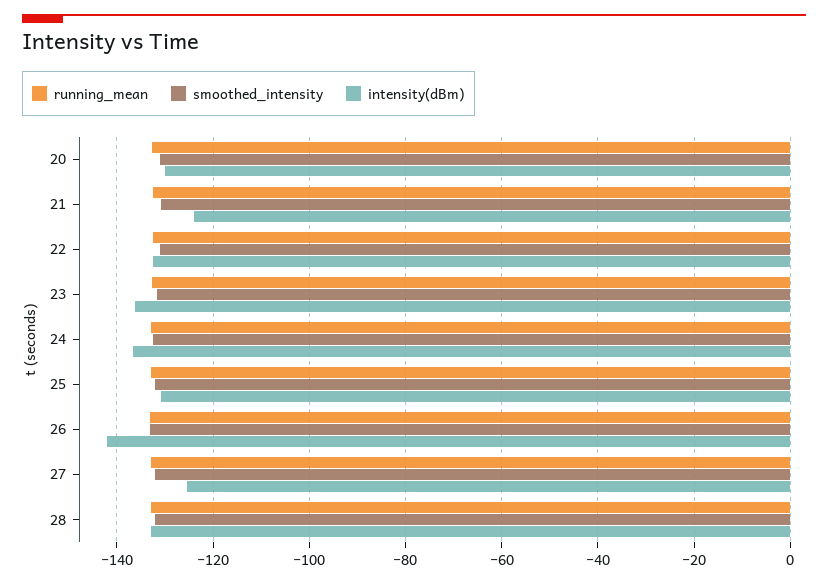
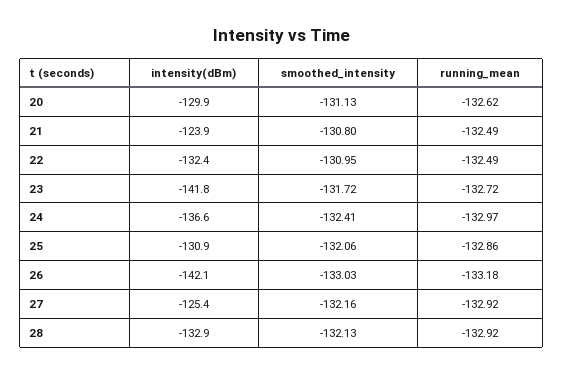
intensity(dBm), 23: -136 -> -141.8

